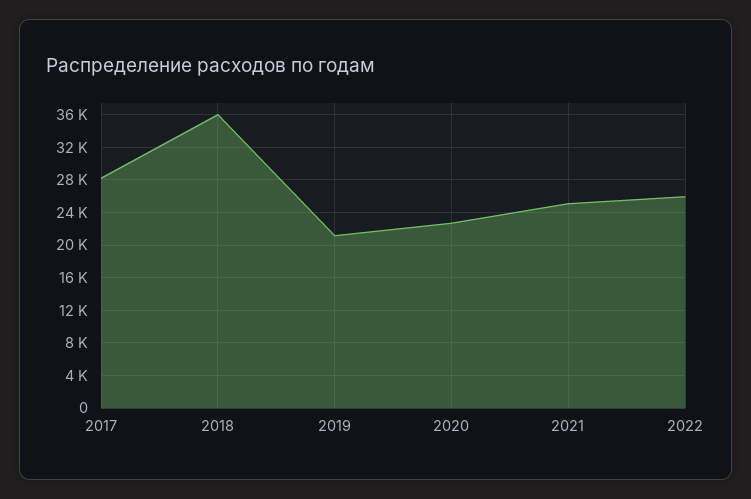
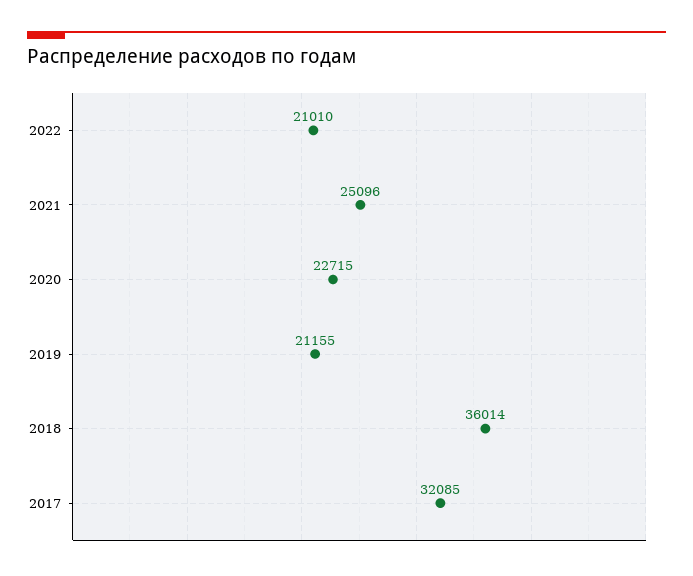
2017: 28000 -> 32085
2022: 26000 -> 21010

